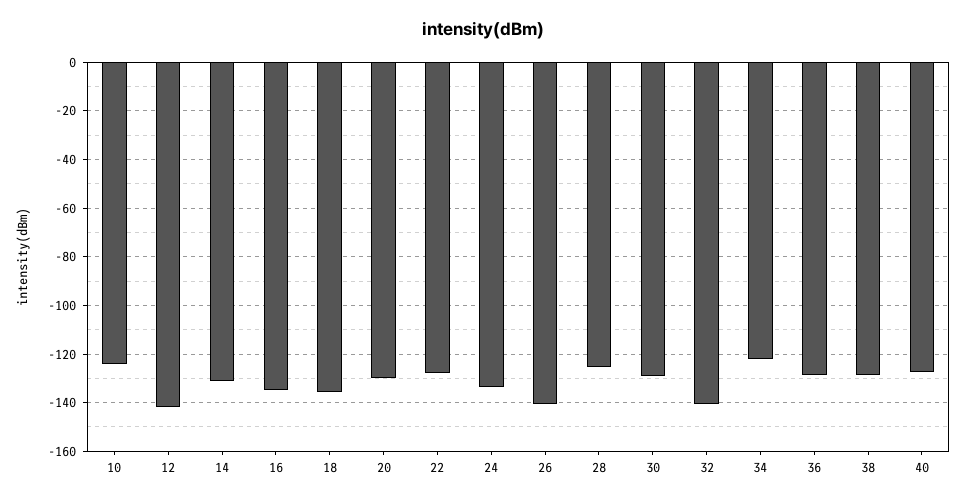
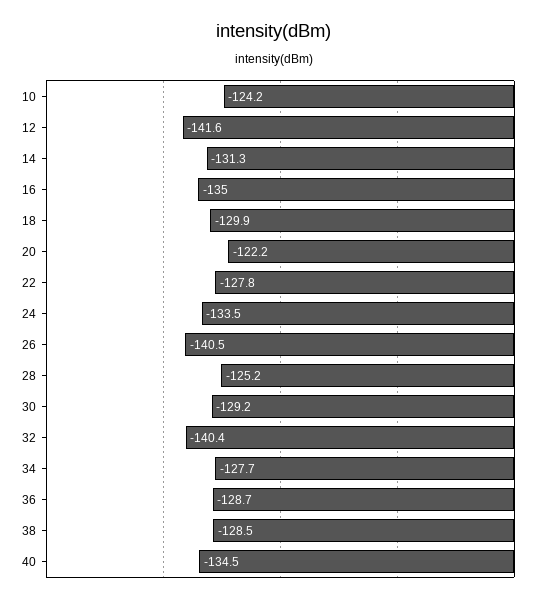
18: -135 -> -129.9
20: -130 -> -122.2
34: -122.5 -> -127.7
40: -127.5 -> -134.5

